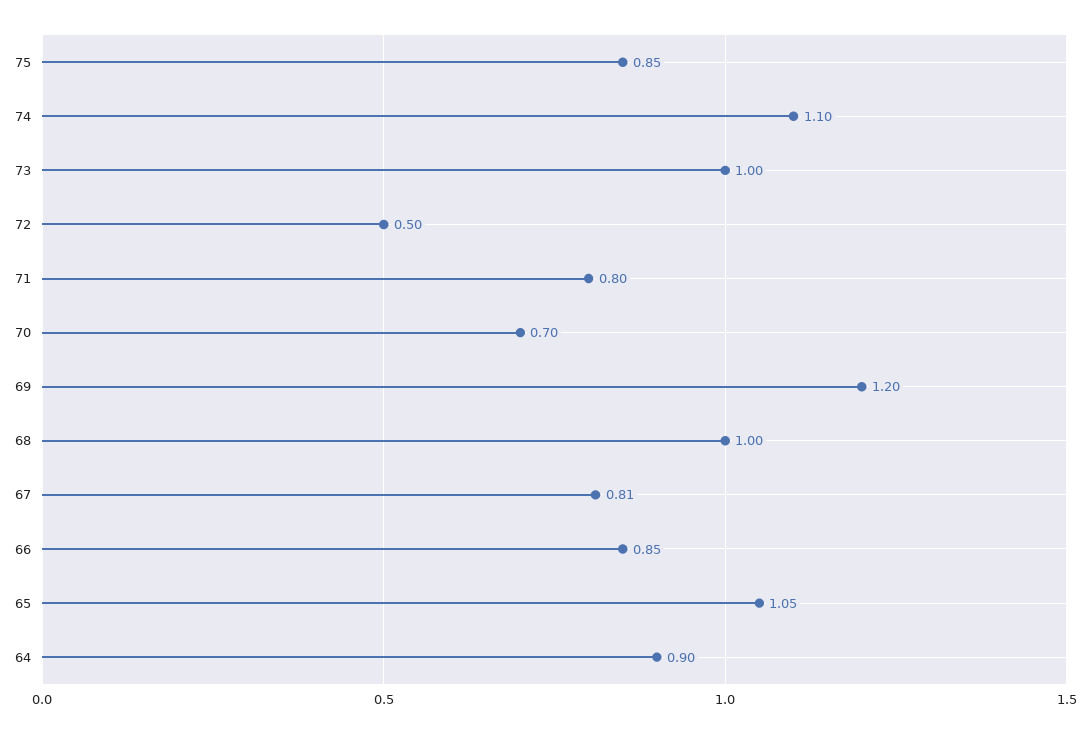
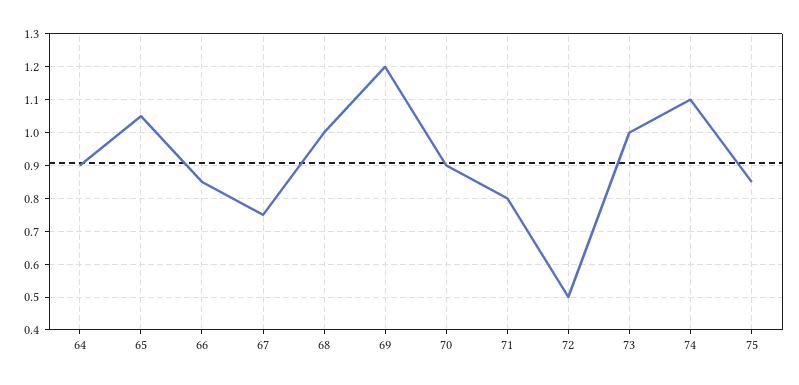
70: 0.7 -> 0.9
67: 0.81 -> 0.75

